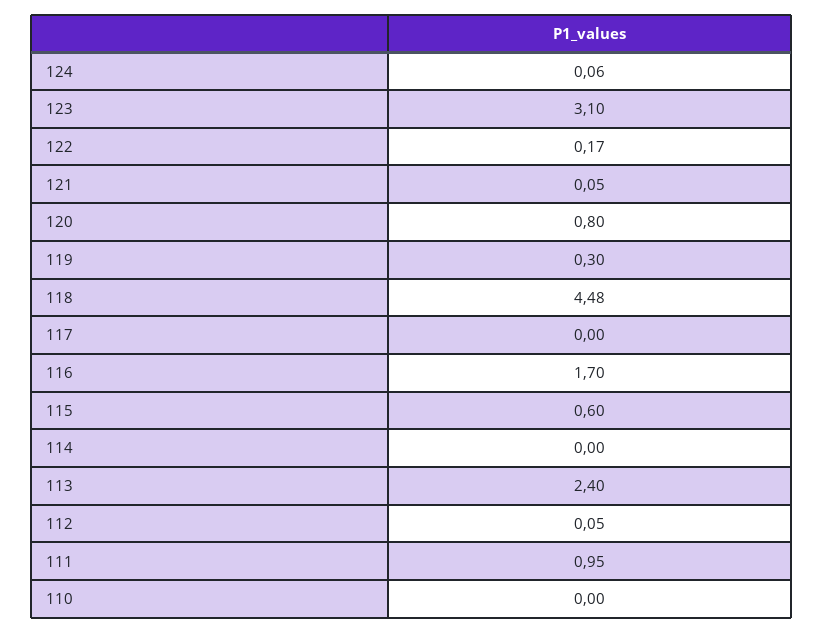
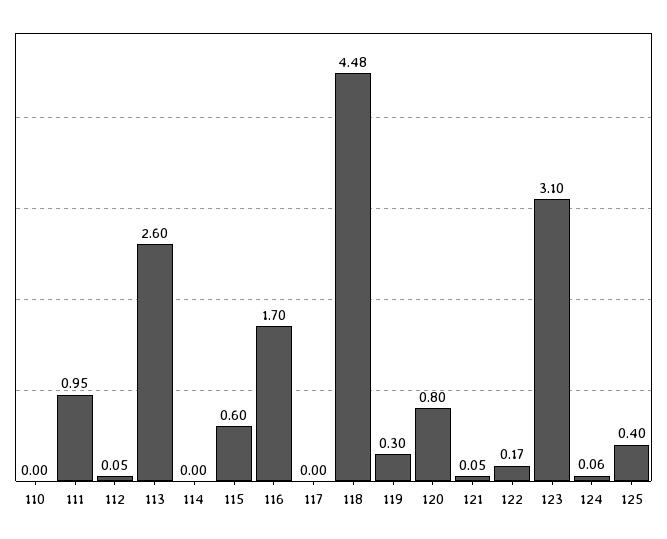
113: 2.4 -> 2.6
125: none -> 0.4

